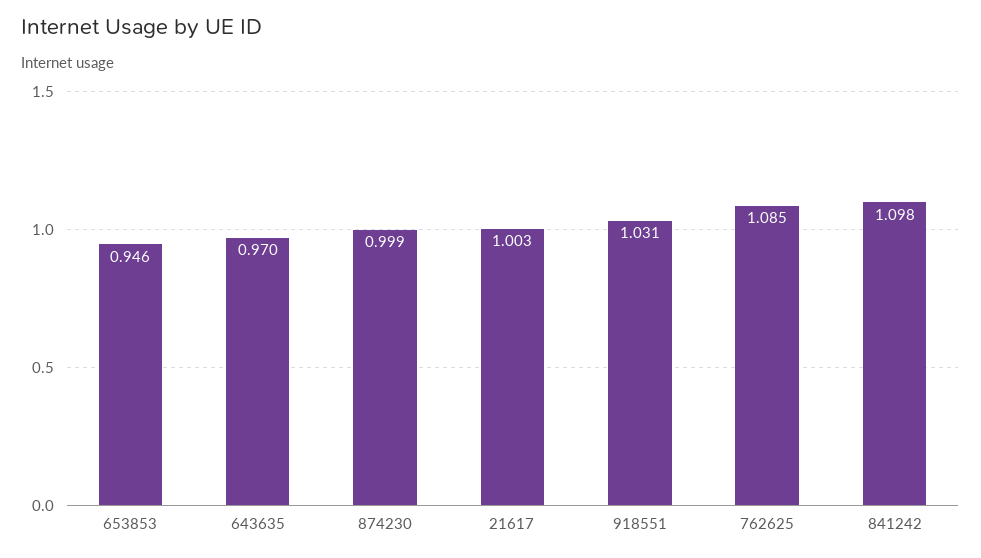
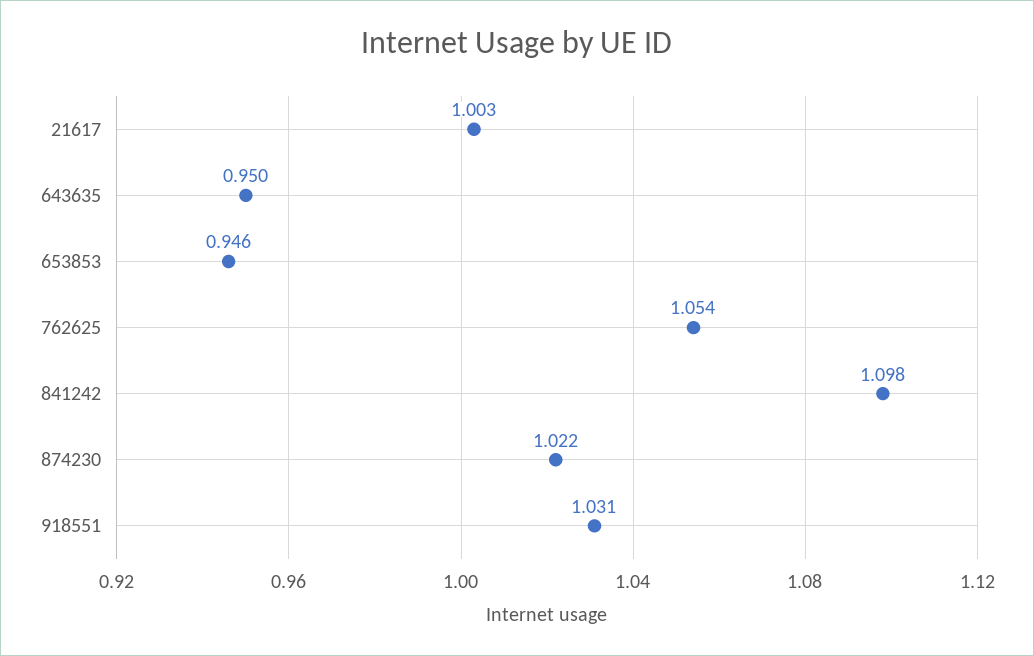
643635: 0.97 -> 0.95
874230: 0.999 -> 1.022
762625: 1.085 -> 1.054

